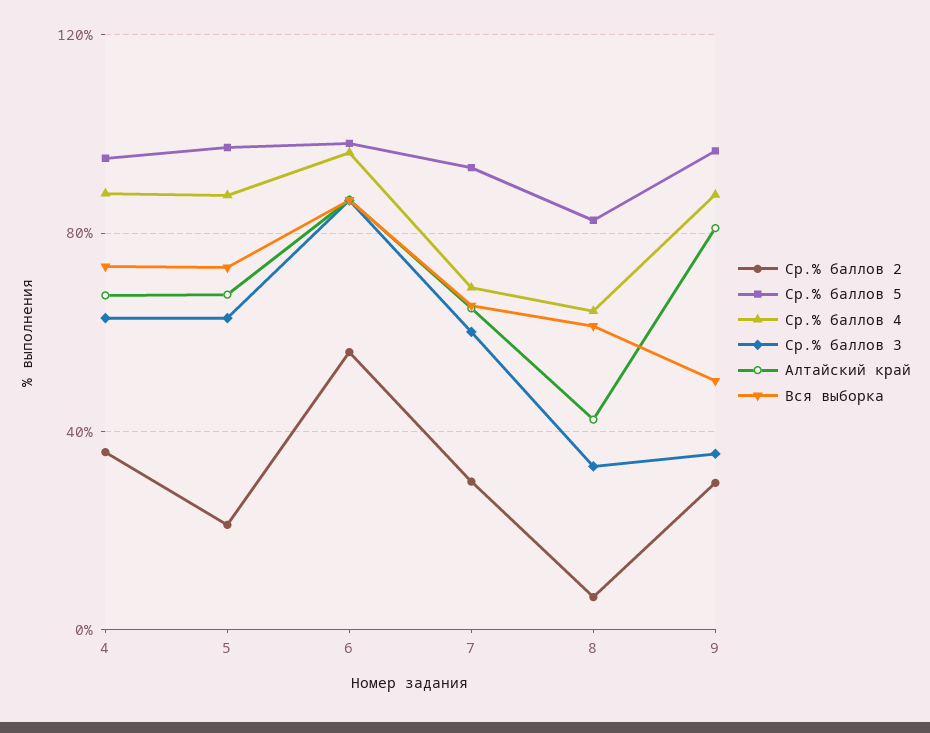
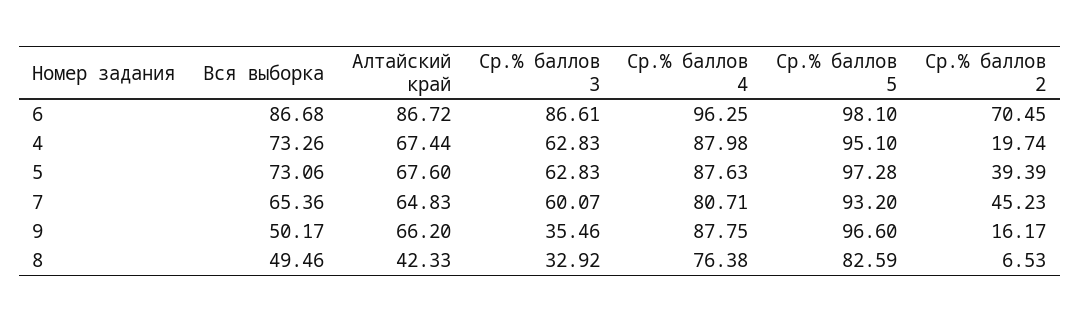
Ср.% баллов 2, 4: 35 -> 19.74
Ср.% баллов 2, 5: 20 -> 39.39
Ср.% баллов 2, 6: 55 -> 70.45
Ср.% баллов 2, 7: 30 -> 45.23
Ср.% баллов 4, 7: 70 -> 80.71
Ср.% баллов 4, 8: 65 -> 76.38
Вся выборка, 8: 60 -> 49.46
Ср.% баллов 2, 9: 30 -> 16.17
Алтайский край, 9: 80 -> 66.2

